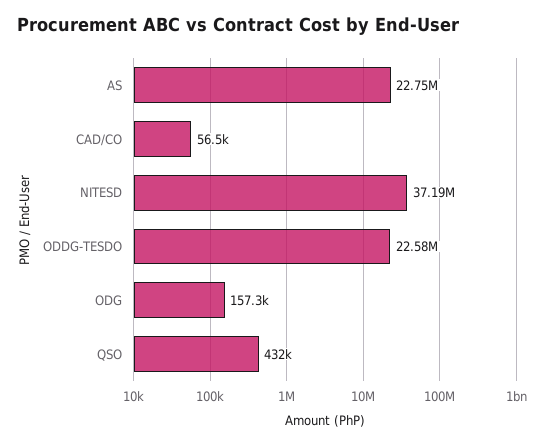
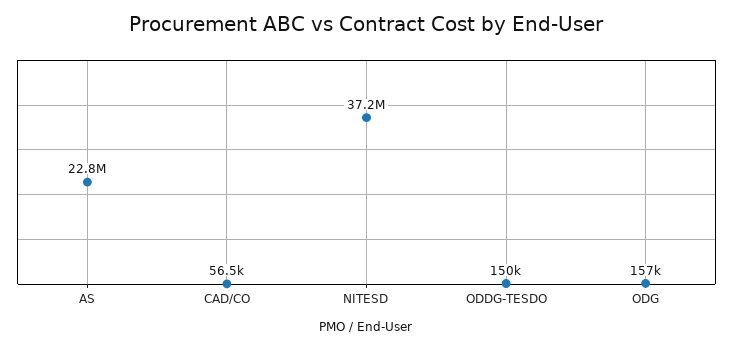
ODDG-TESDO: 22580000 -> 150000
QSO: 432000 -> none

